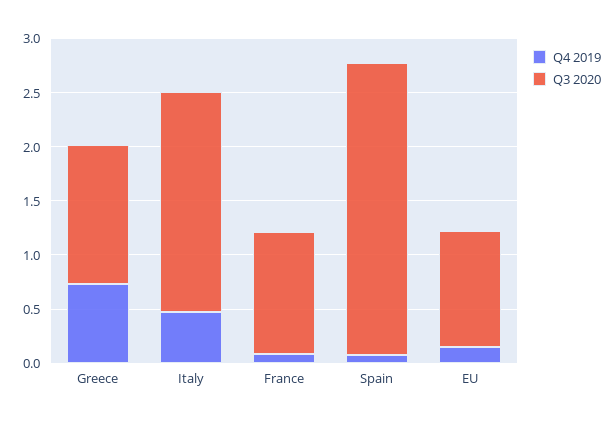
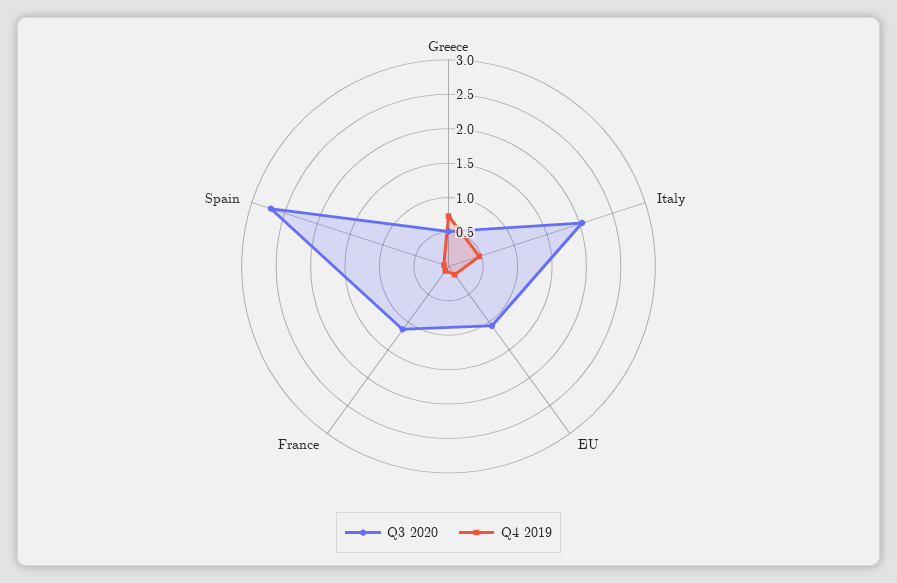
Q3 2020, Greece: 1.3 -> 0.5

